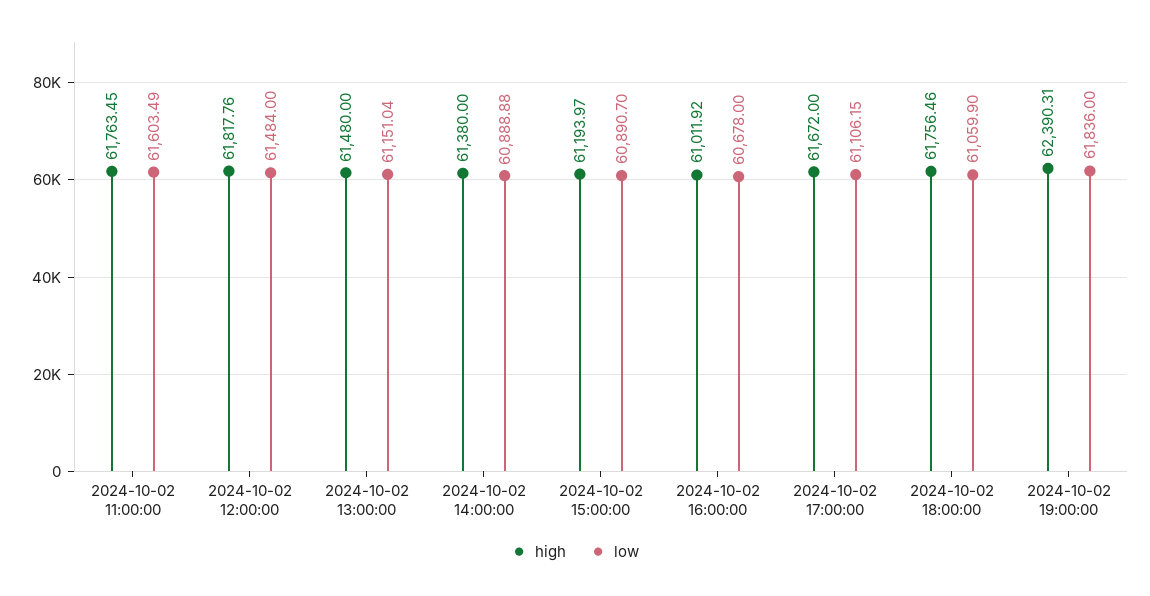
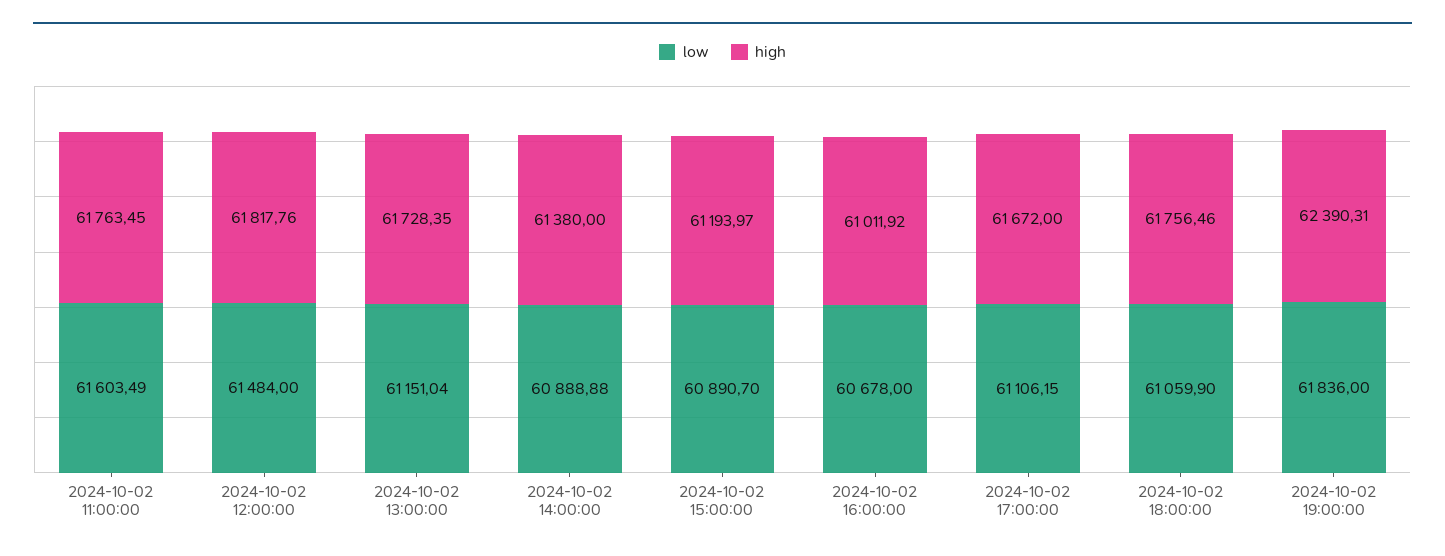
high, 2024-10-02 13:00:00: 61480 -> 61728.35

